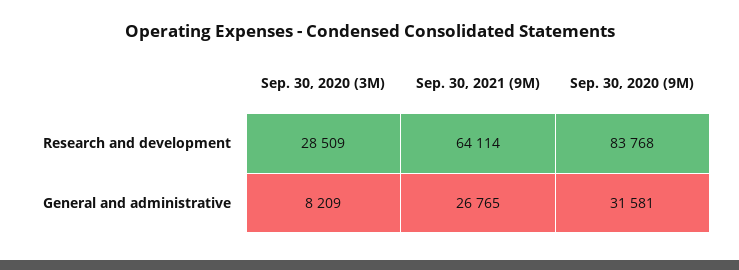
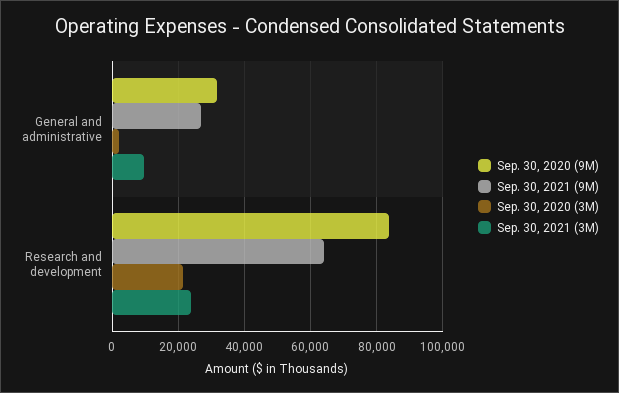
Sep. 30, 2020 (3M), Research and development: 28509 -> 22000
Sep. 30, 2020 (3M), General and administrative: 8209 -> 2000
Sep. 30, 2021 (3M), General and administrative: none -> 10000
Sep. 30, 2021 (3M), Research and development: none -> 24000

